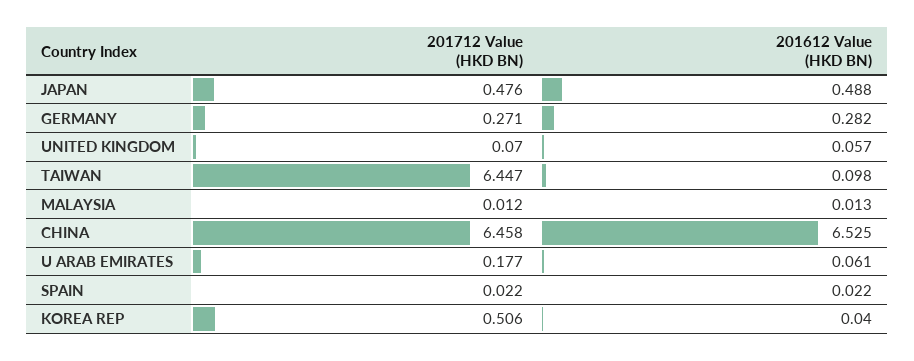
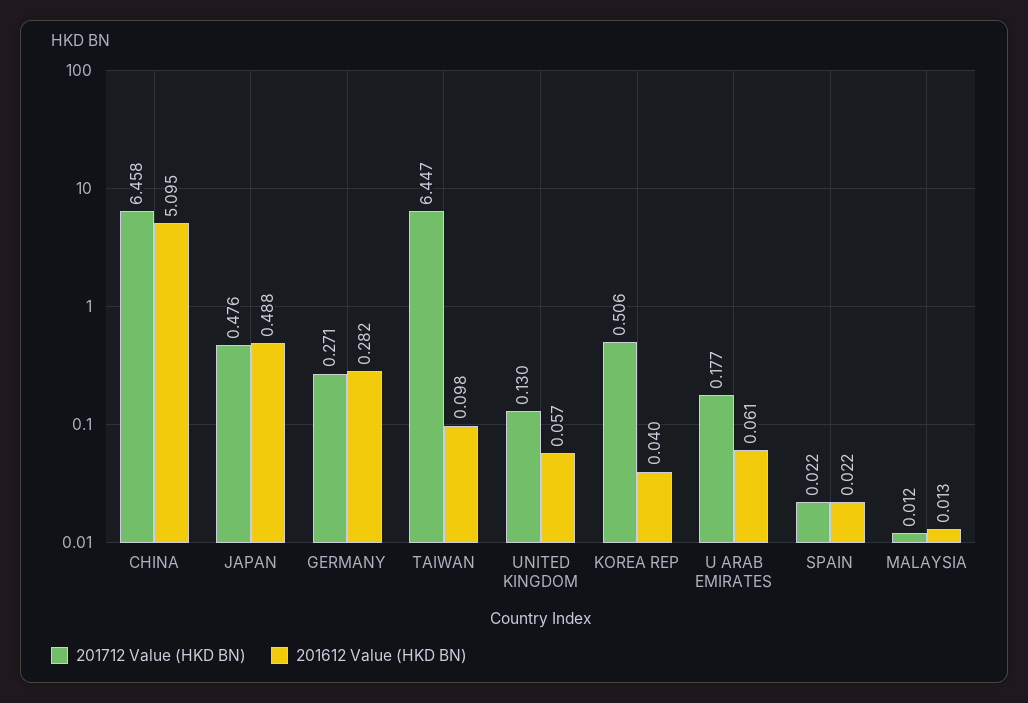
201712 Value (HKD BN), UNITED KINGDOM: 0.07 -> 0.13
201612 Value (HKD BN), CHINA: 6.525 -> 5.095

